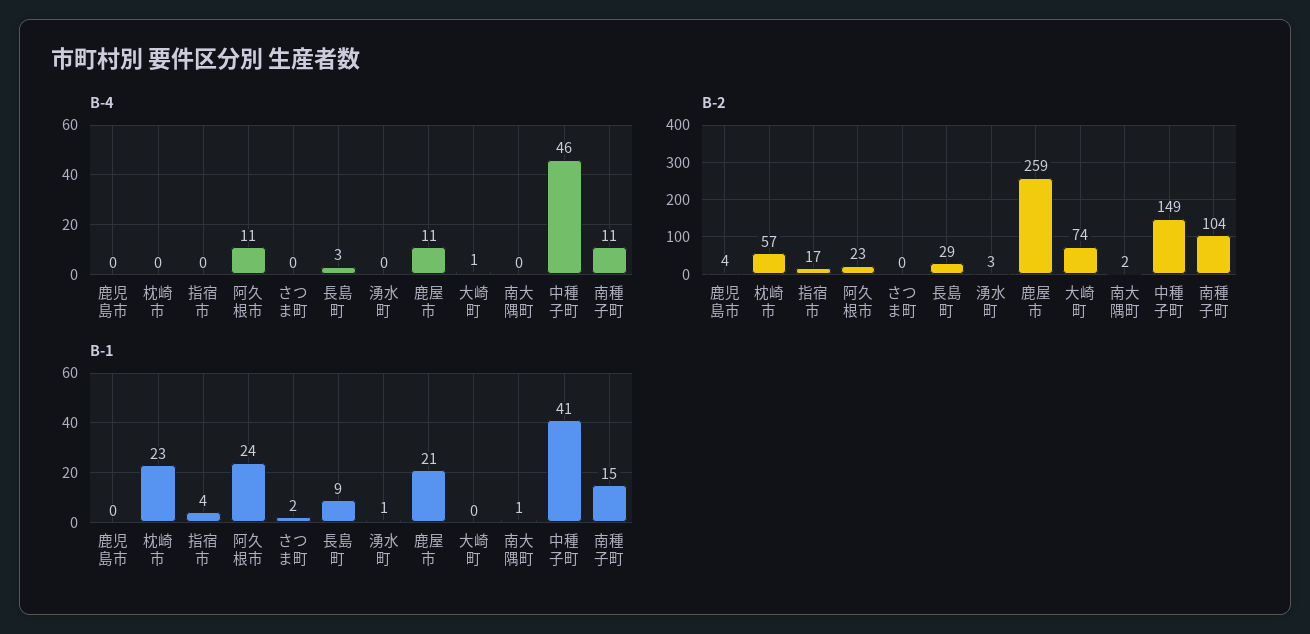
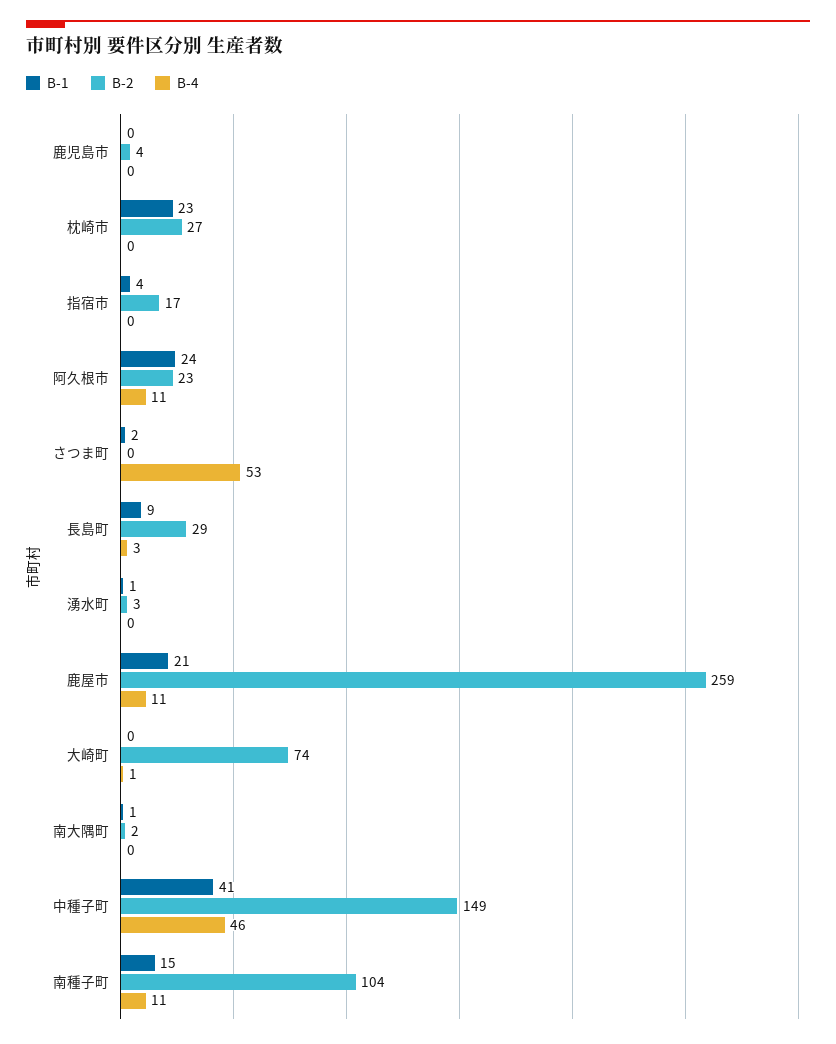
B-4, さつま町: 0 -> 53
B-2, 枕崎市: 57 -> 27

